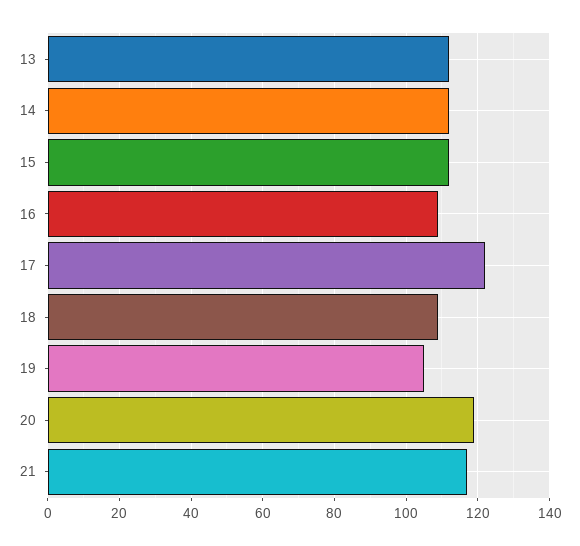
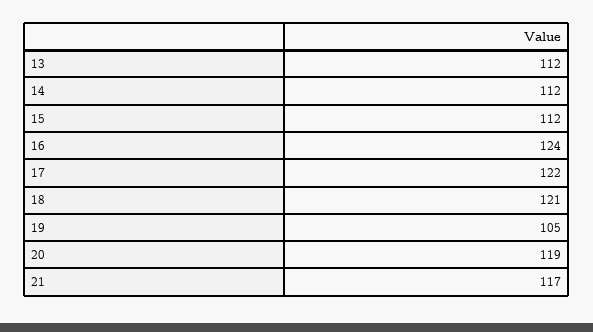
16: 110 -> 124
18: 110 -> 121

